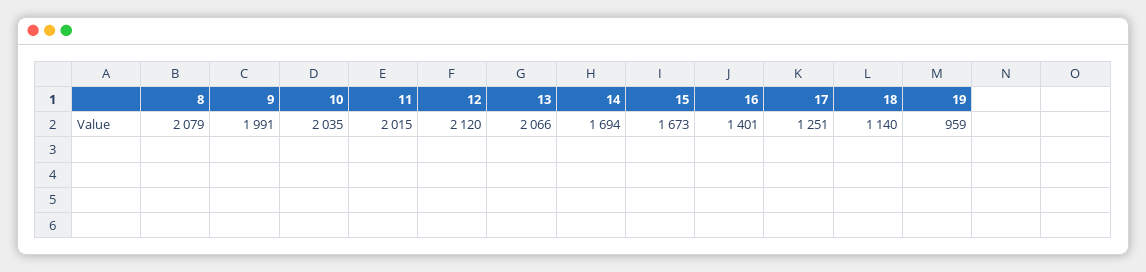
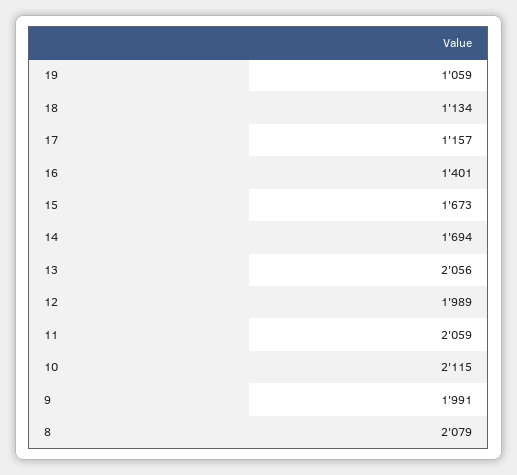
10: 2035 -> 2115
11: 2015 -> 2059
12: 2120 -> 1989
13: 2066 -> 2056
17: 1251 -> 1157
18: 1140 -> 1134
19: 959 -> 1059

